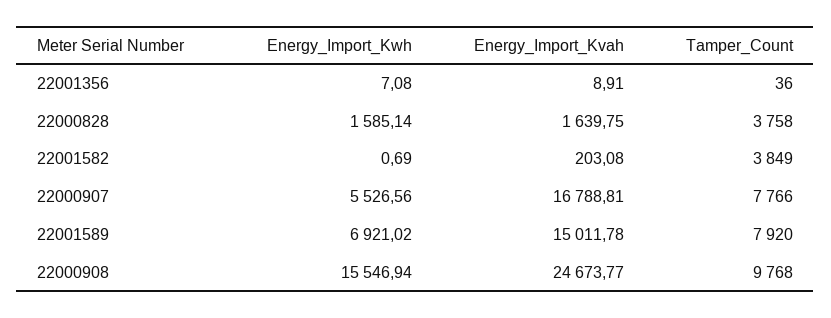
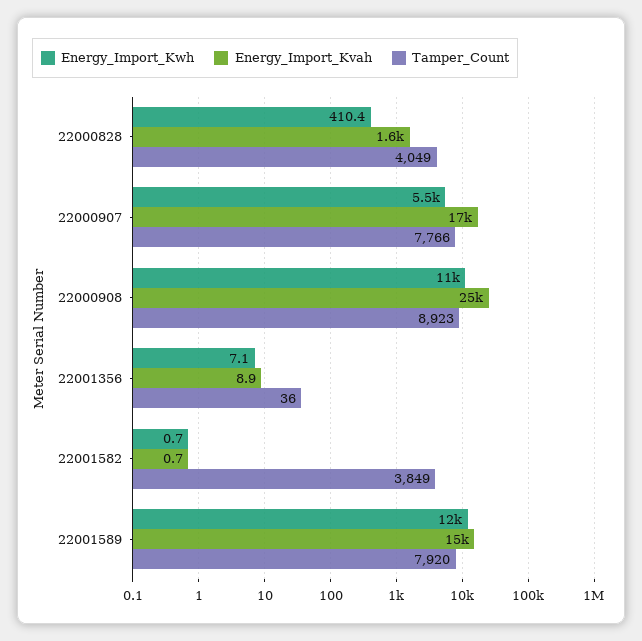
Energy_Import_Kwh, 22000828: 1585.14 -> 410.4
Tamper_Count, 22000828: 3758 -> 4049
Energy_Import_Kvah, 22001582: 203.08 -> 0.7
Energy_Import_Kwh, 22001589: 6921.02 -> 12000
Energy_Import_Kwh, 22000908: 15546.94 -> 11000
Tamper_Count, 22000908: 9768 -> 8923

